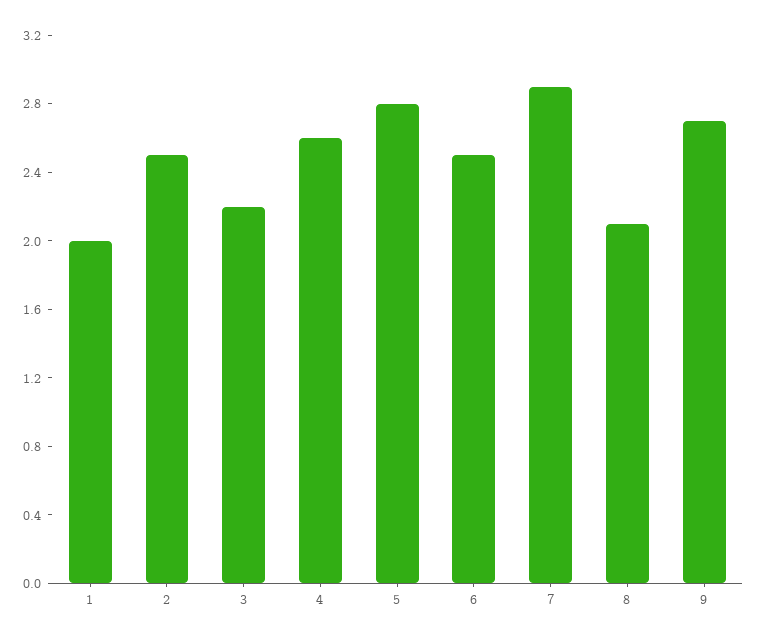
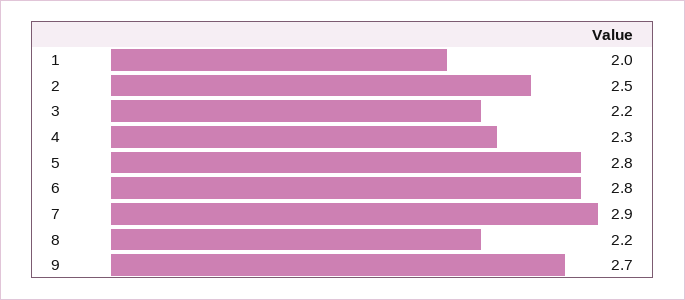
4: 2.6 -> 2.3
6: 2.5 -> 2.8
8: 2.1 -> 2.2

